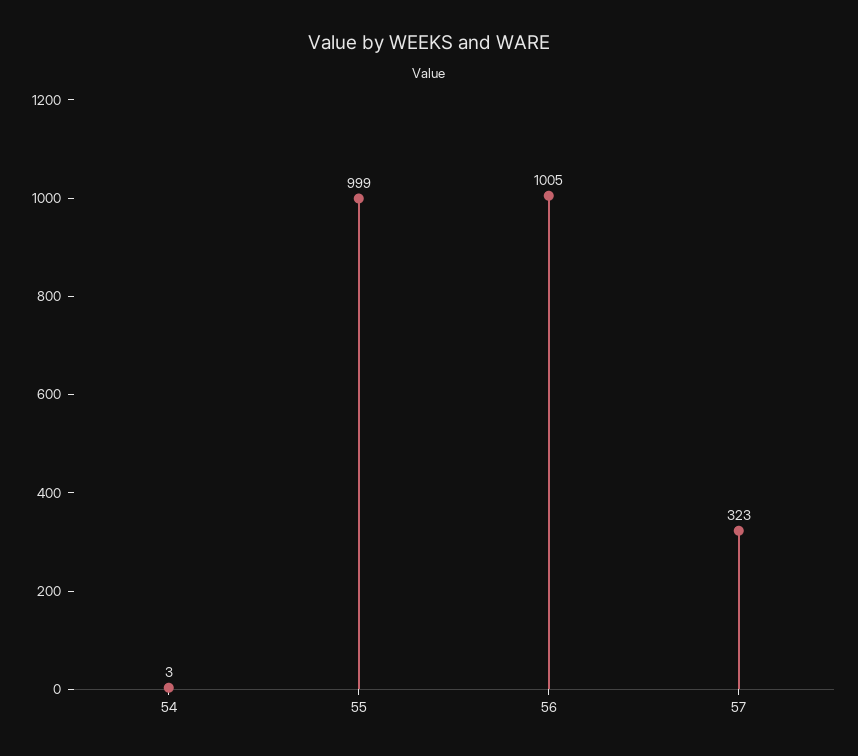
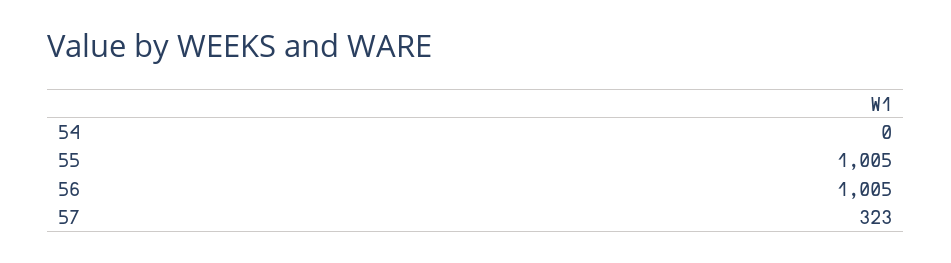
54: 3 -> 0
55: 999 -> 1005

